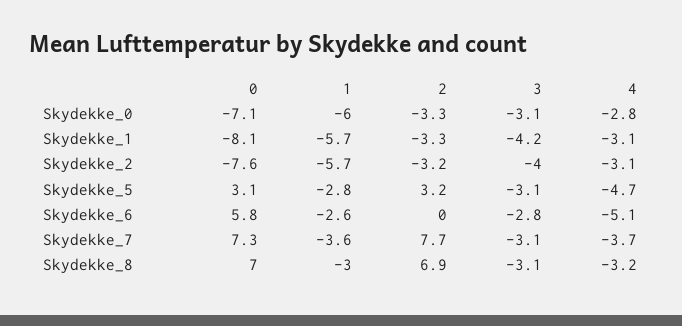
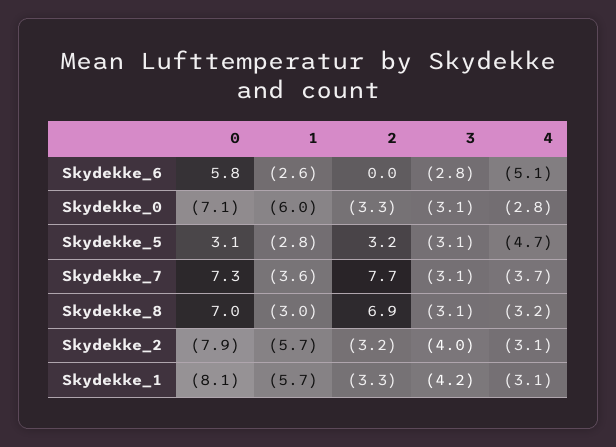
0, Skydekke_2: -7.6 -> -7.9

